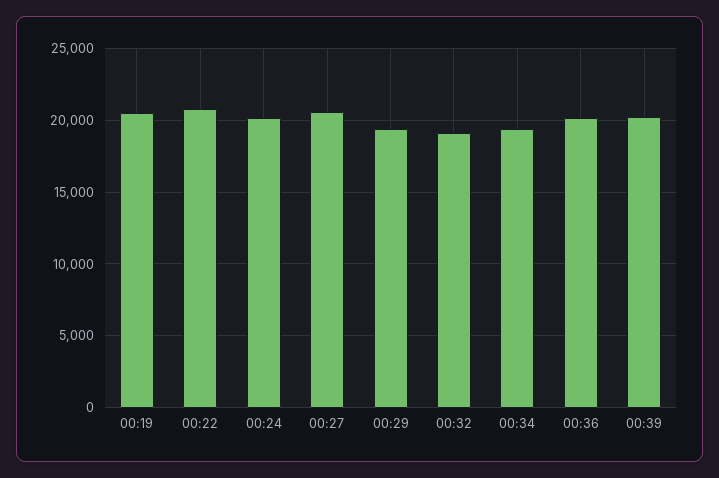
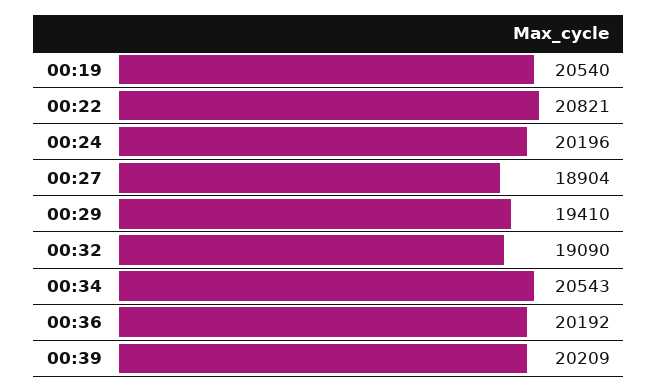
00:27: 20500 -> 18904
00:34: 19500 -> 20543

